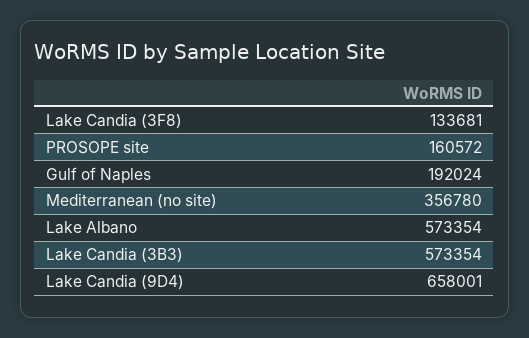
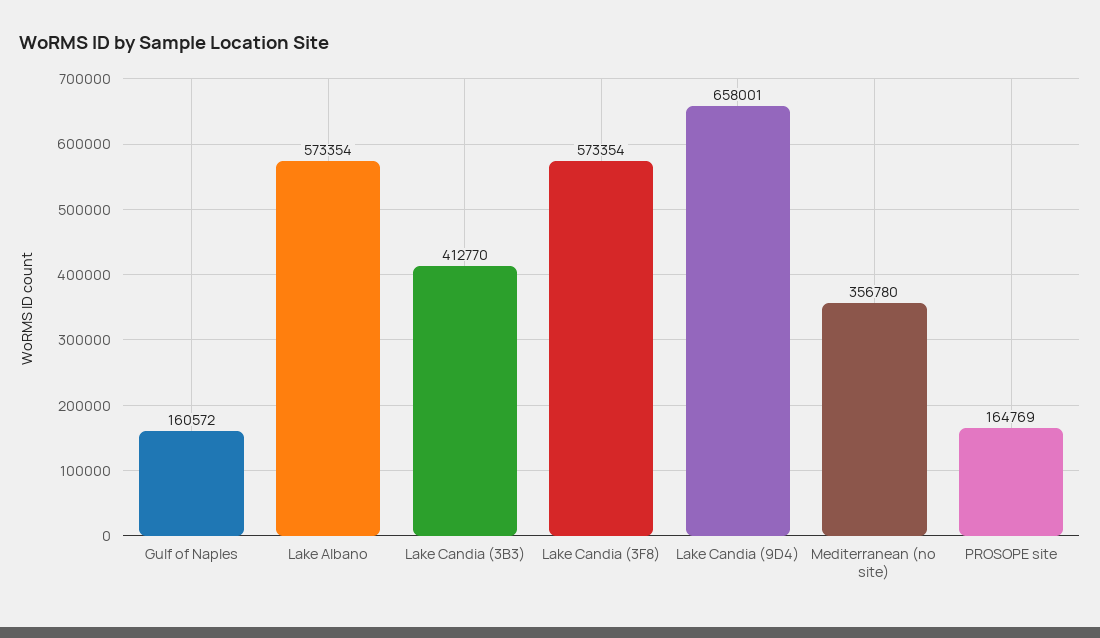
Lake Candia (3F8): 133681 -> 573354
PROSOPE site: 160572 -> 164769
Gulf of Naples: 192024 -> 160572
Lake Candia (3B3): 573354 -> 412770

